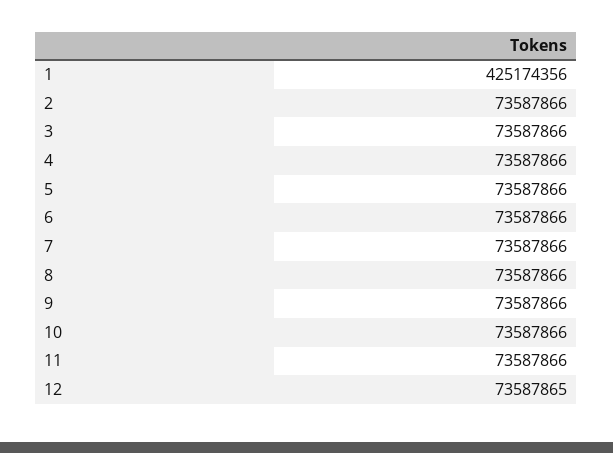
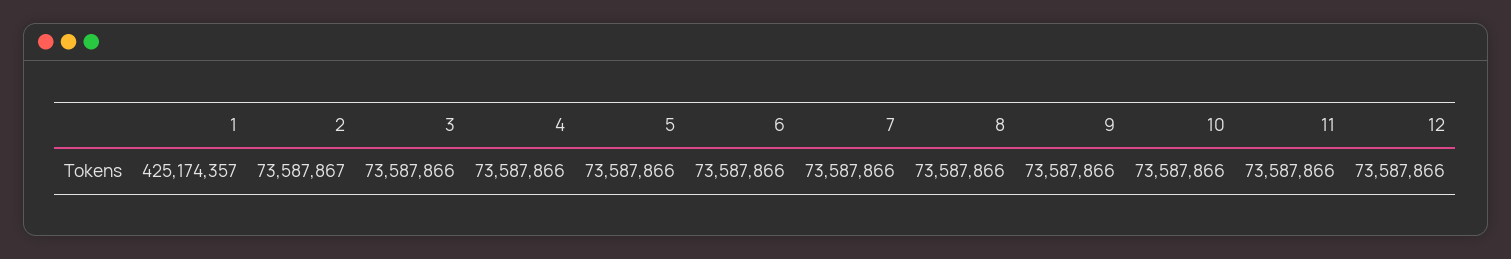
1: 425174356 -> 425174357
2: 73587866 -> 73587867
12: 73587865 -> 73587866

